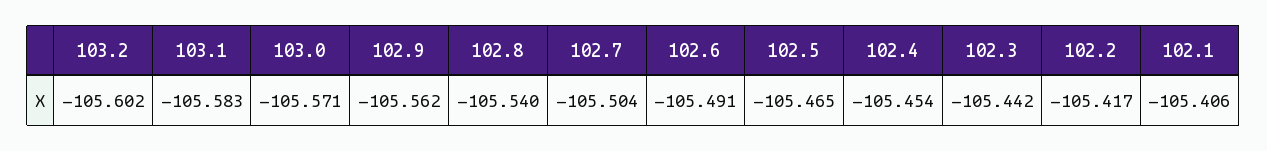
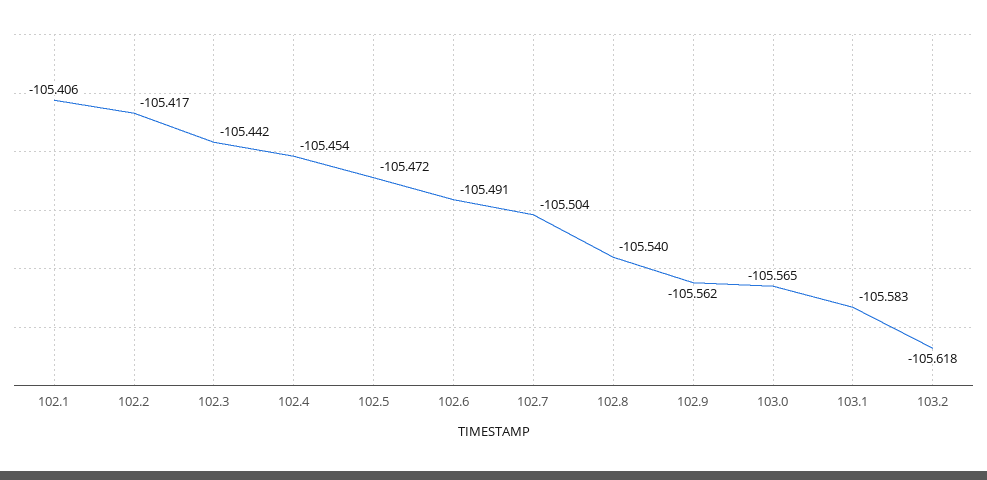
103.2: -105.602 -> -105.618
103.0: -105.571 -> -105.565
102.5: -105.465 -> -105.472

